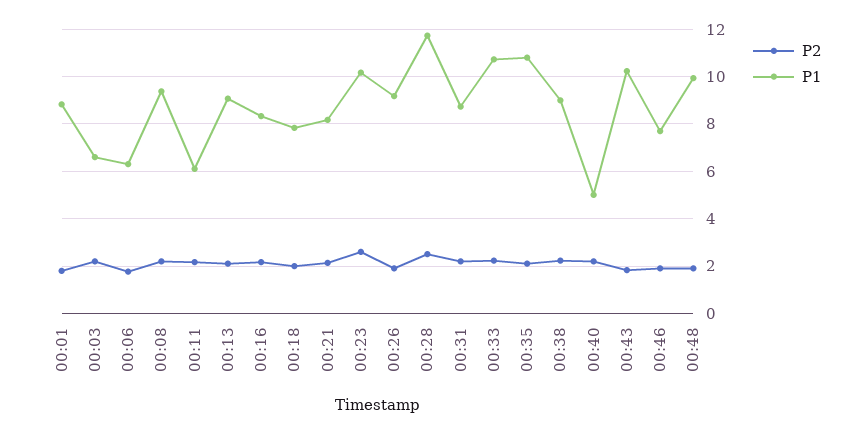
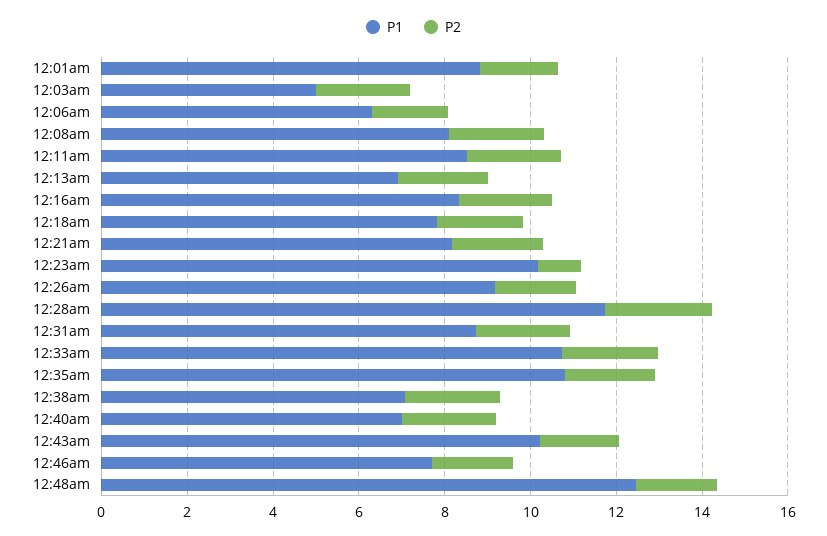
P1, 00:03: 6.5 -> 5
P1, 00:08: 9.5 -> 8
P1, 00:11: 6 -> 8.5
P1, 00:13: 9 -> 7
P2, 00:23: 2.5 -> 1
P1, 00:38: 9 -> 7
P1, 00:40: 5 -> 7
P1, 00:48: 10 -> 12.5

